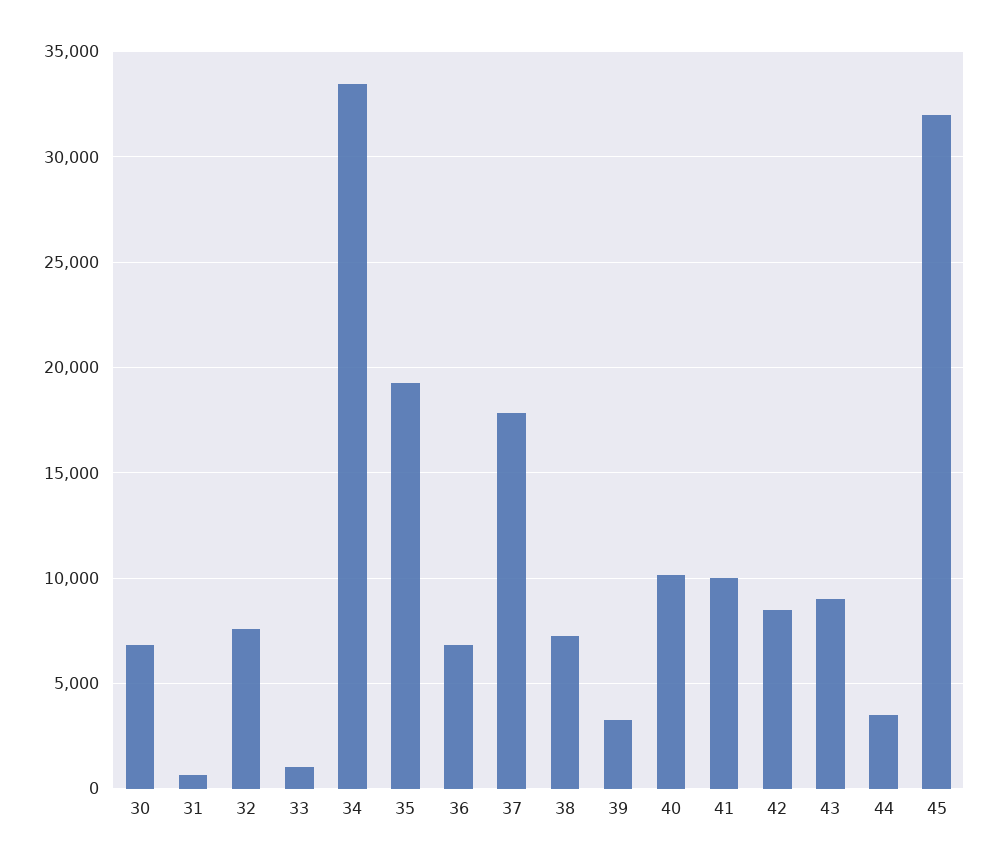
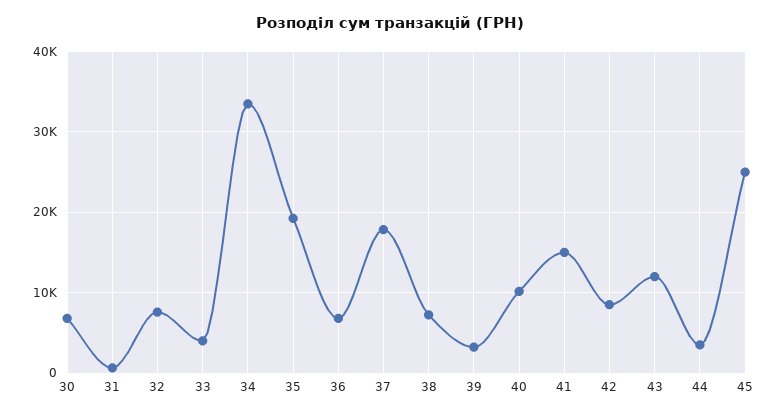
33: 1000 -> 4000
41: 10000 -> 15000
43: 9000 -> 12000
45: 32000 -> 25000

